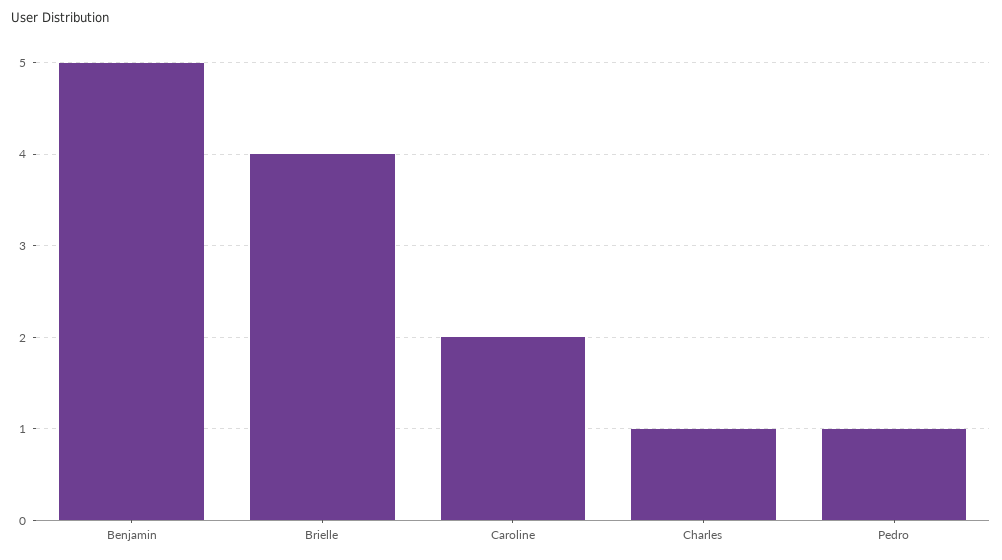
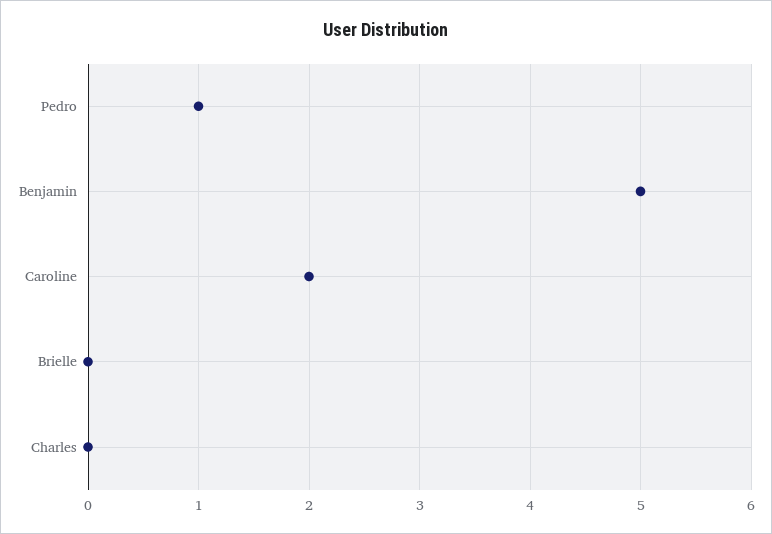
Brielle: 4 -> 0
Charles: 1 -> 0

